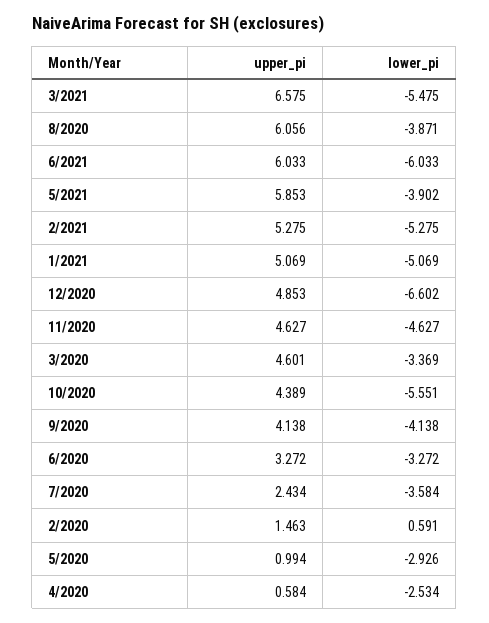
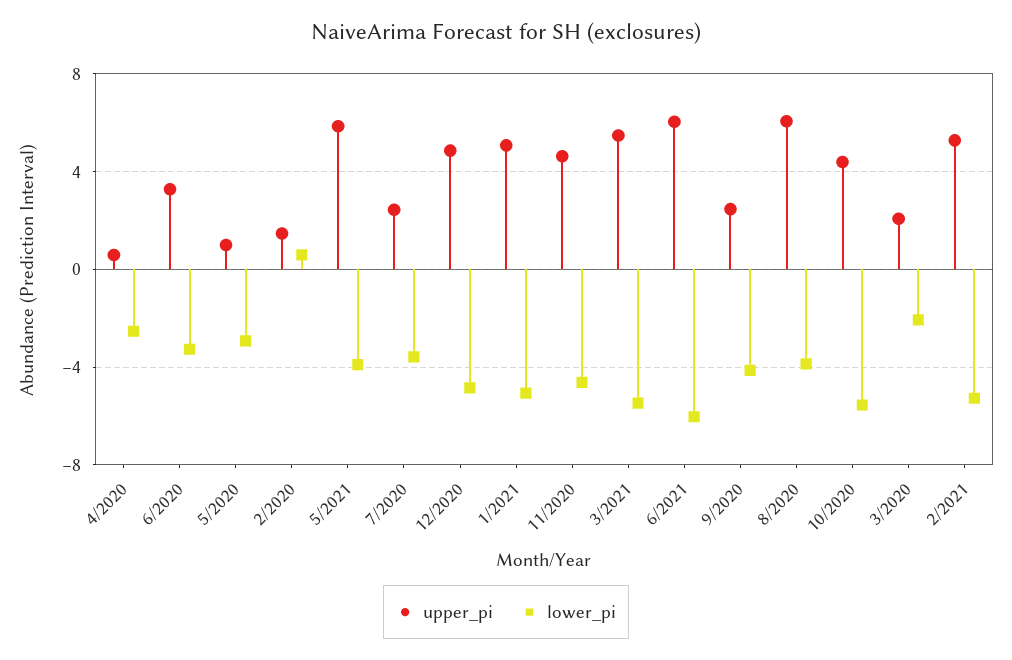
upper_pi, 3/2021: 6.575 -> 5.5
lower_pi, 12/2020: -6.602 -> -5
upper_pi, 3/2020: 4.601 -> 2
lower_pi, 3/2020: -3.369 -> -2
upper_pi, 9/2020: 4.138 -> 2.5

